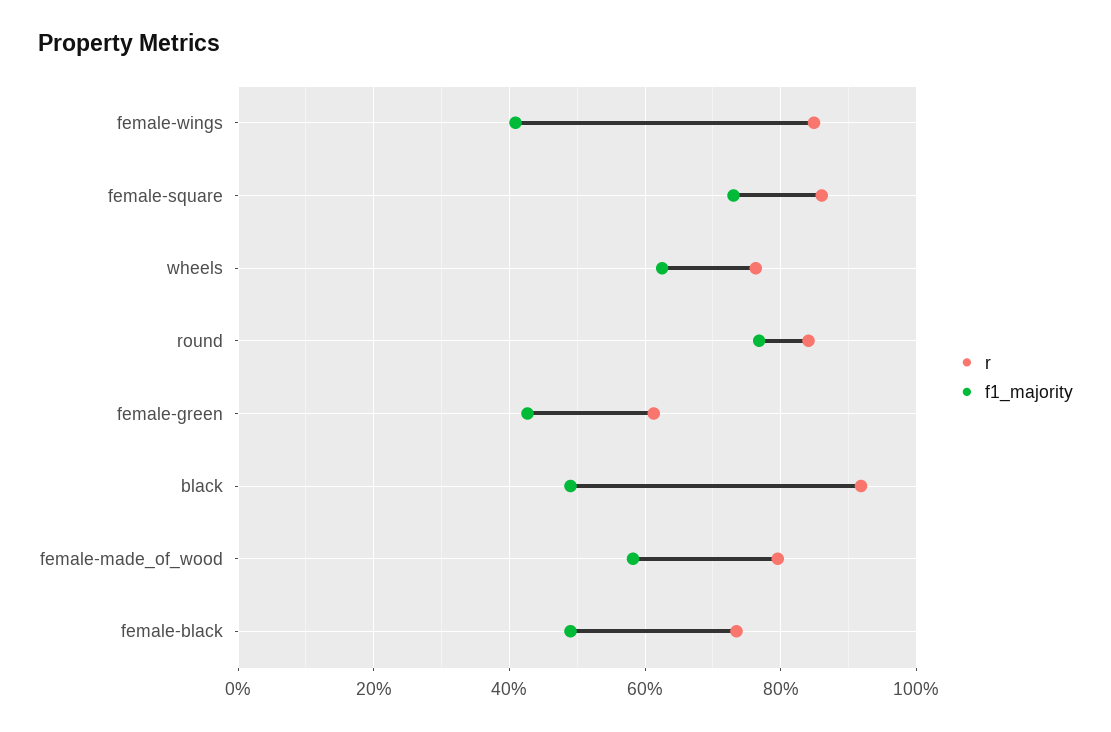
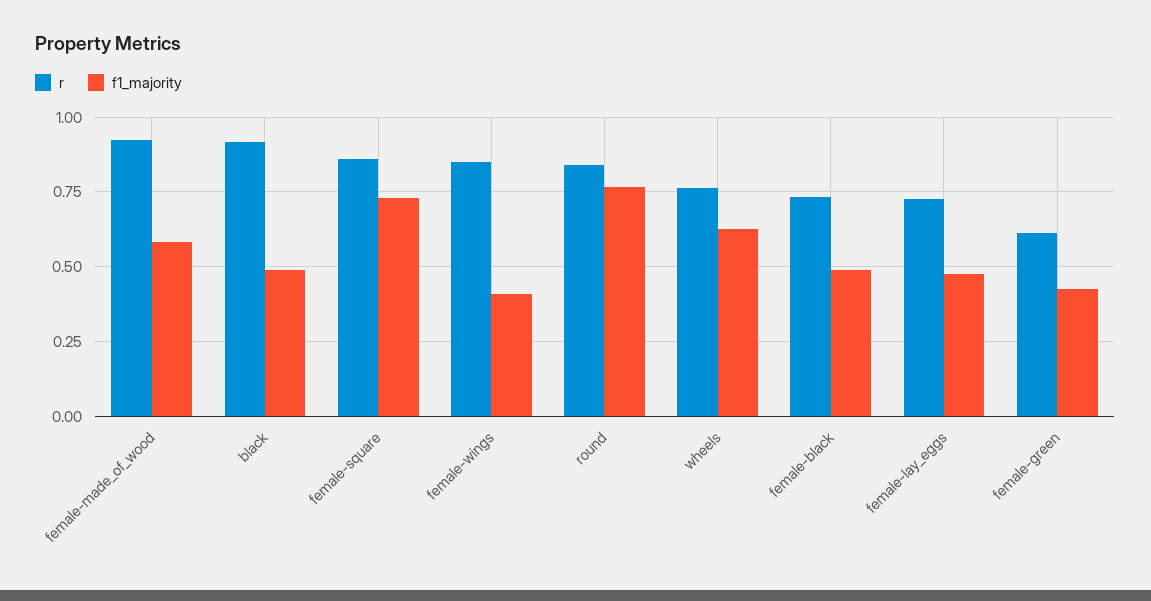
r, female-made_of_wood: 0.8 -> 0.925
r, female-lay_eggs: none -> 0.725
f1_majority, female-lay_eggs: none -> 0.475

